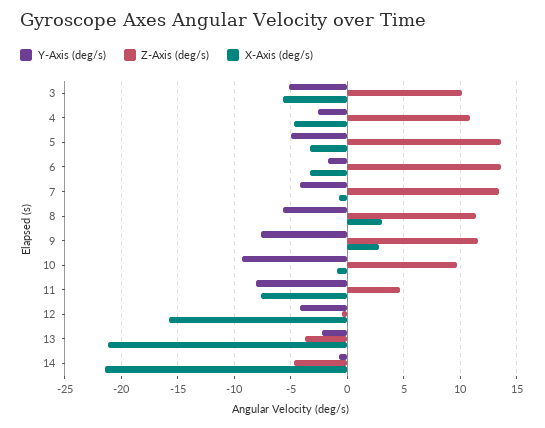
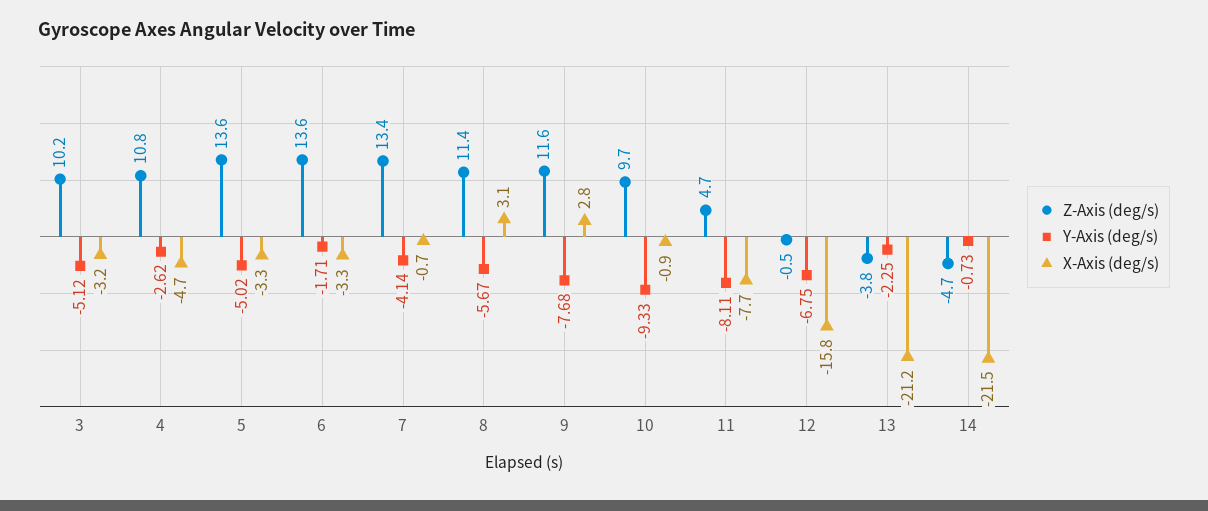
X-Axis (deg/s), 3: -6 -> -3.2
Y-Axis (deg/s), 12: -4 -> -6.75

